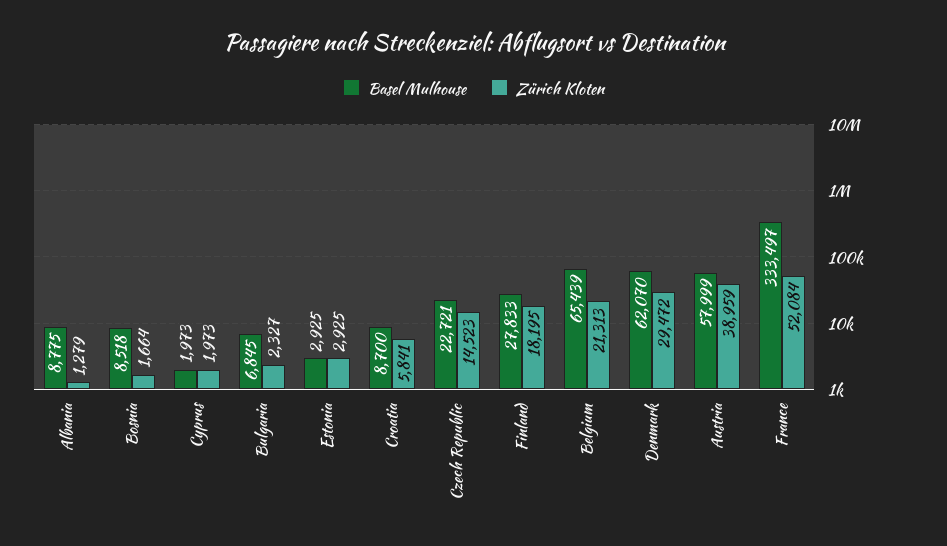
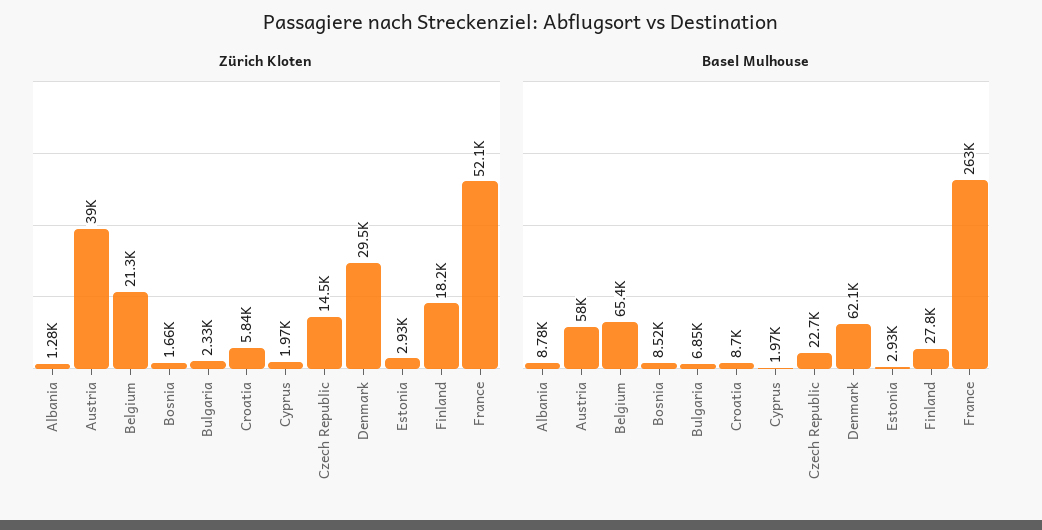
Basel Mulhouse, France: 333497 -> 263000

